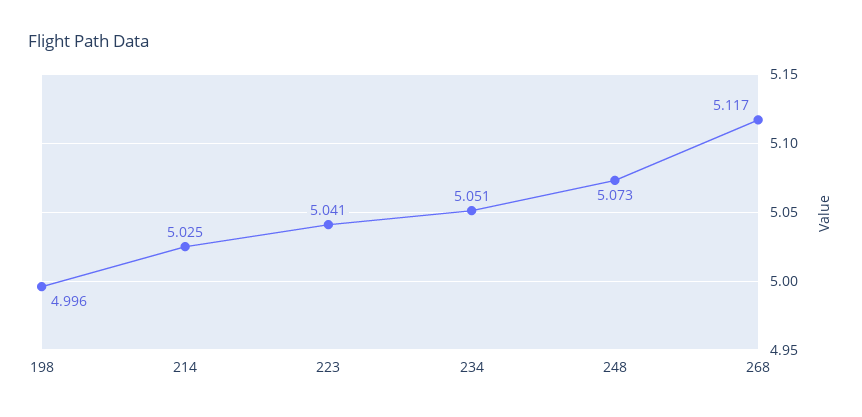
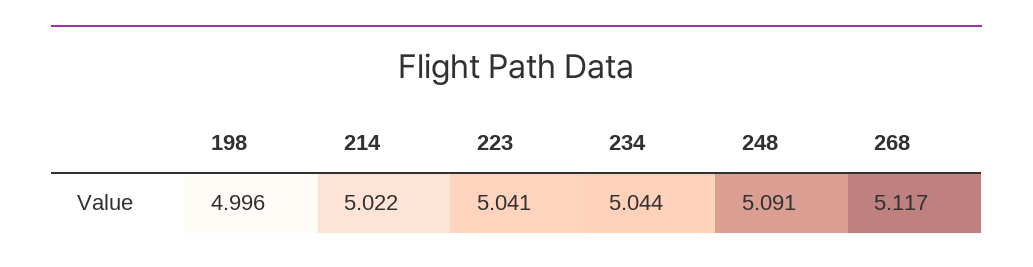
214: 5.025 -> 5.022
234: 5.051 -> 5.044
248: 5.073 -> 5.091

